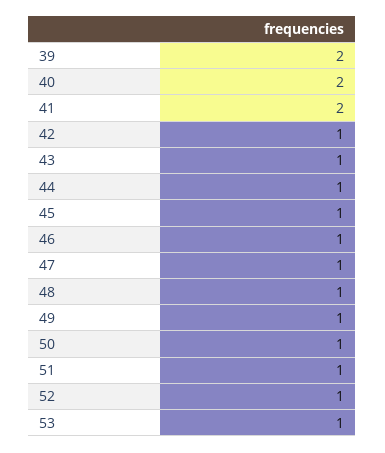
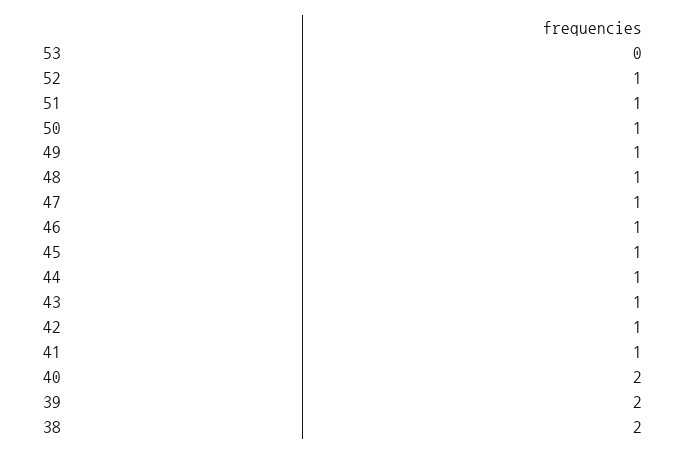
41: 2 -> 1
53: 1 -> 0
38: none -> 2

